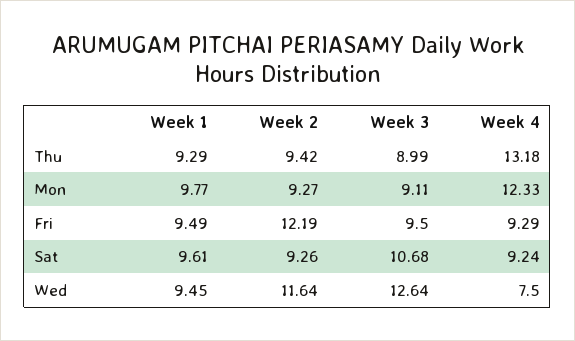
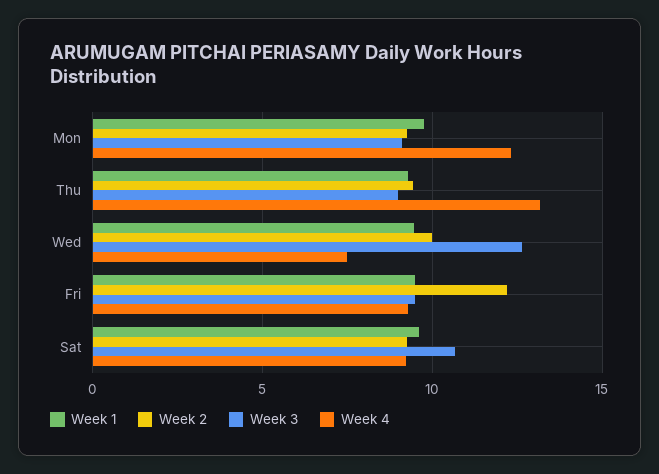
Week 2, Wed: 11.64 -> 10

